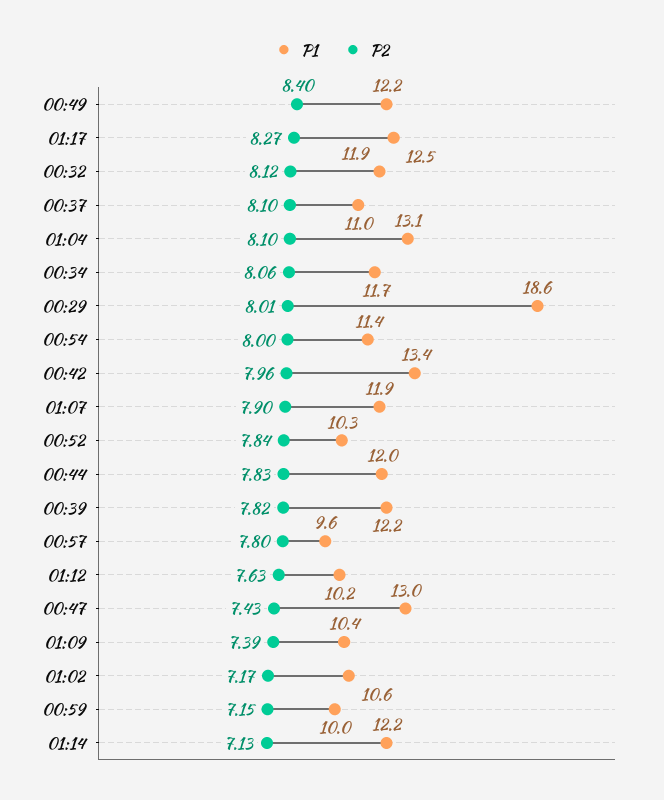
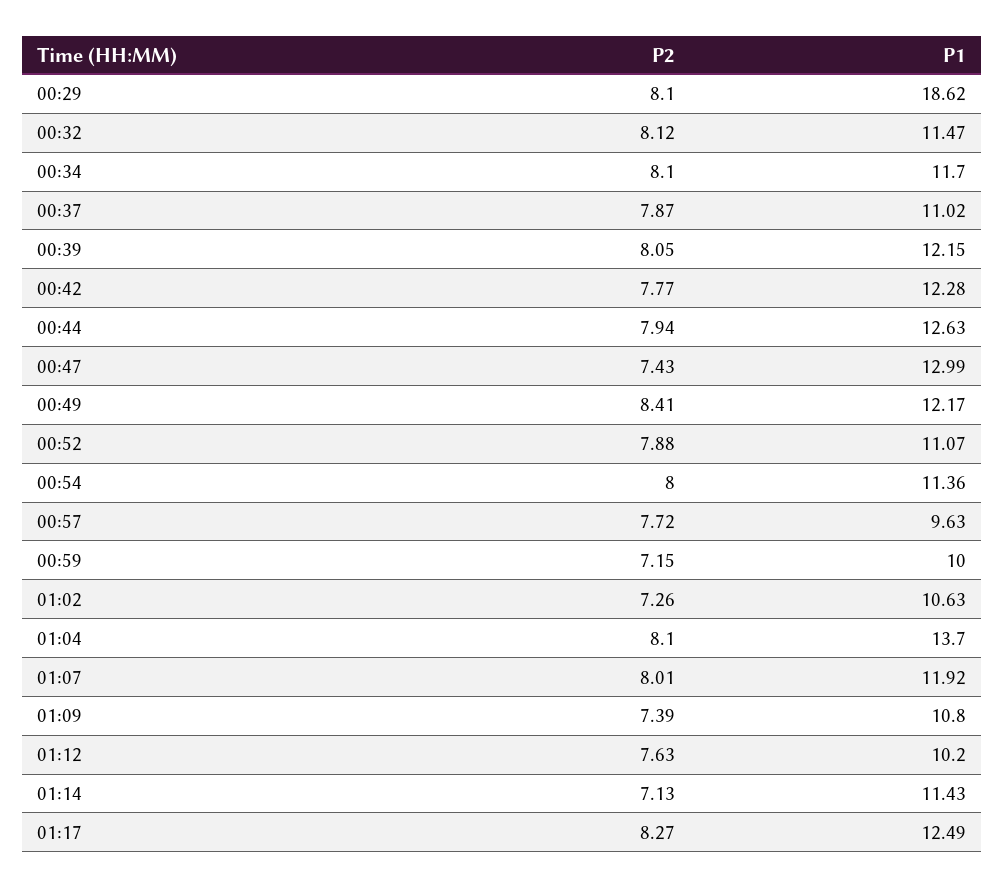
P2, 00:49: 8.4 -> 8.41
P1, 00:32: 11.9 -> 11.47
P2, 00:37: 8.1 -> 7.87
P1, 01:04: 13.1 -> 13.7
P2, 00:34: 8.06 -> 8.1
P2, 00:29: 8.01 -> 8.1
P1, 00:42: 13.4 -> 12.28
P2, 00:42: 7.96 -> 7.77
P2, 01:07: 7.9 -> 8.01
P1, 00:52: 10.3 -> 11.07
P2, 00:52: 7.84 -> 7.88
P1, 00:44: 12 -> 12.63
P2, 00:44: 7.83 -> 7.94
P2, 00:39: 7.82 -> 8.05
P2, 00:57: 7.8 -> 7.72
P1, 01:09: 10.4 -> 10.8
P2, 01:02: 7.17 -> 7.26
P1, 01:14: 12.2 -> 11.43

